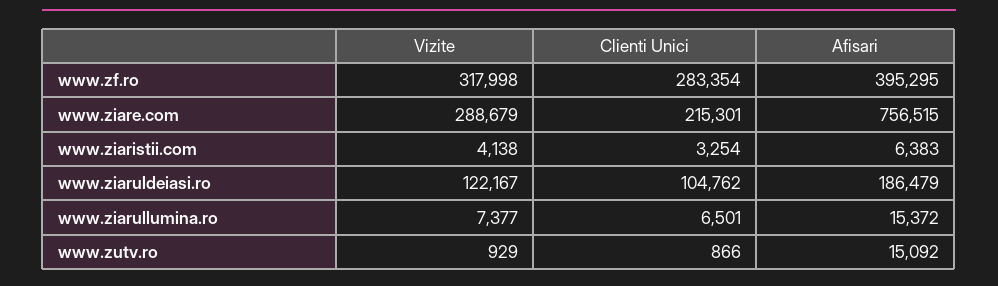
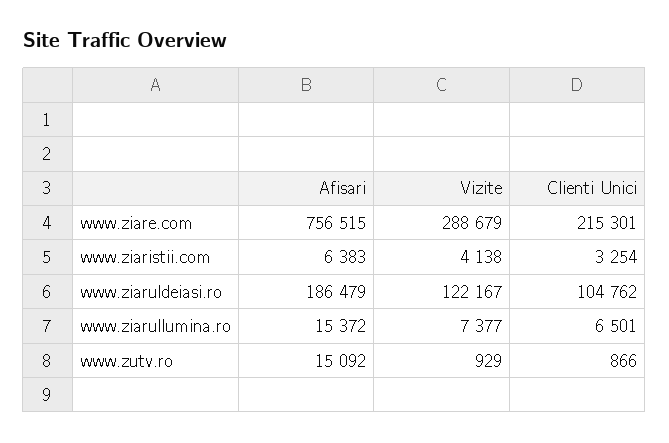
Vizite, www.zf.ro: 317998 -> none
Clienti Unici, www.zf.ro: 283354 -> none
Afisari, www.zf.ro: 395295 -> none

